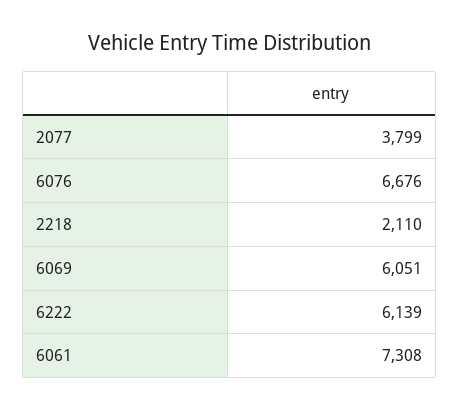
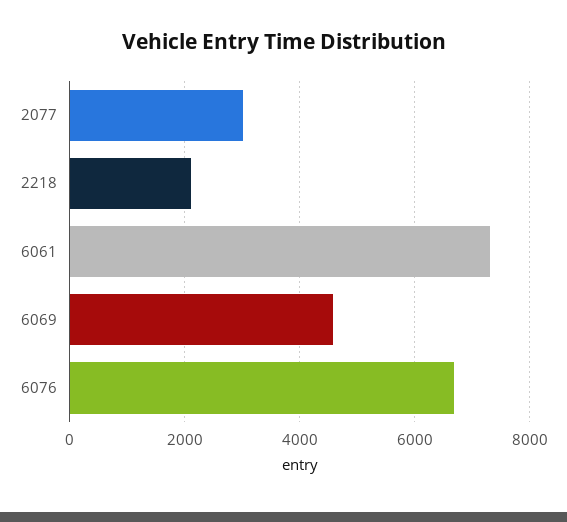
2077: 3799 -> 3000
6069: 6051 -> 4600
6222: 6139 -> none

